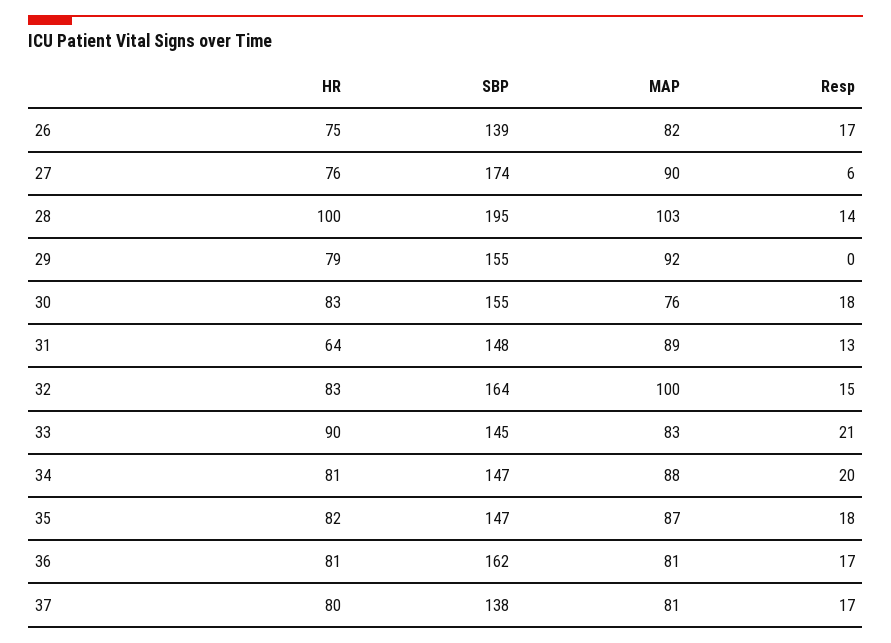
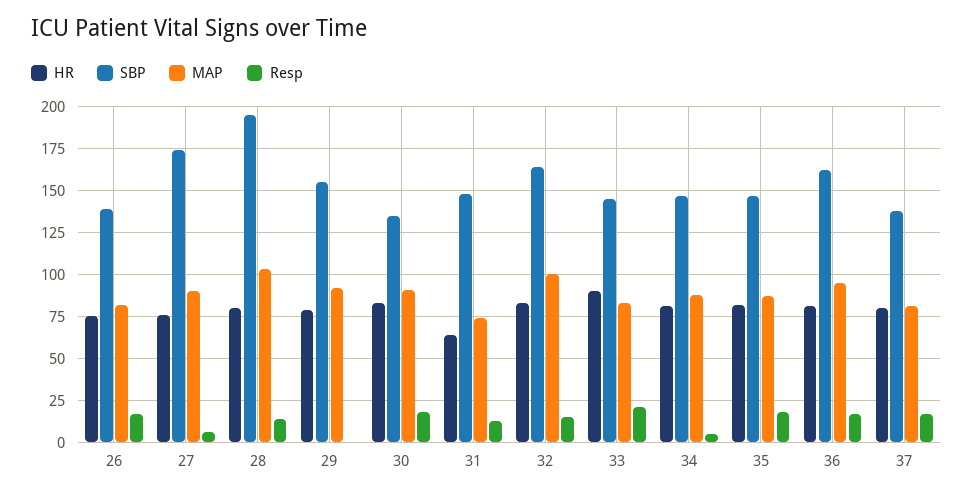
HR, 28: 100 -> 80
SBP, 30: 155 -> 135
MAP, 30: 76 -> 90
MAP, 31: 89 -> 75
Resp, 34: 20 -> 5
MAP, 36: 81 -> 95

